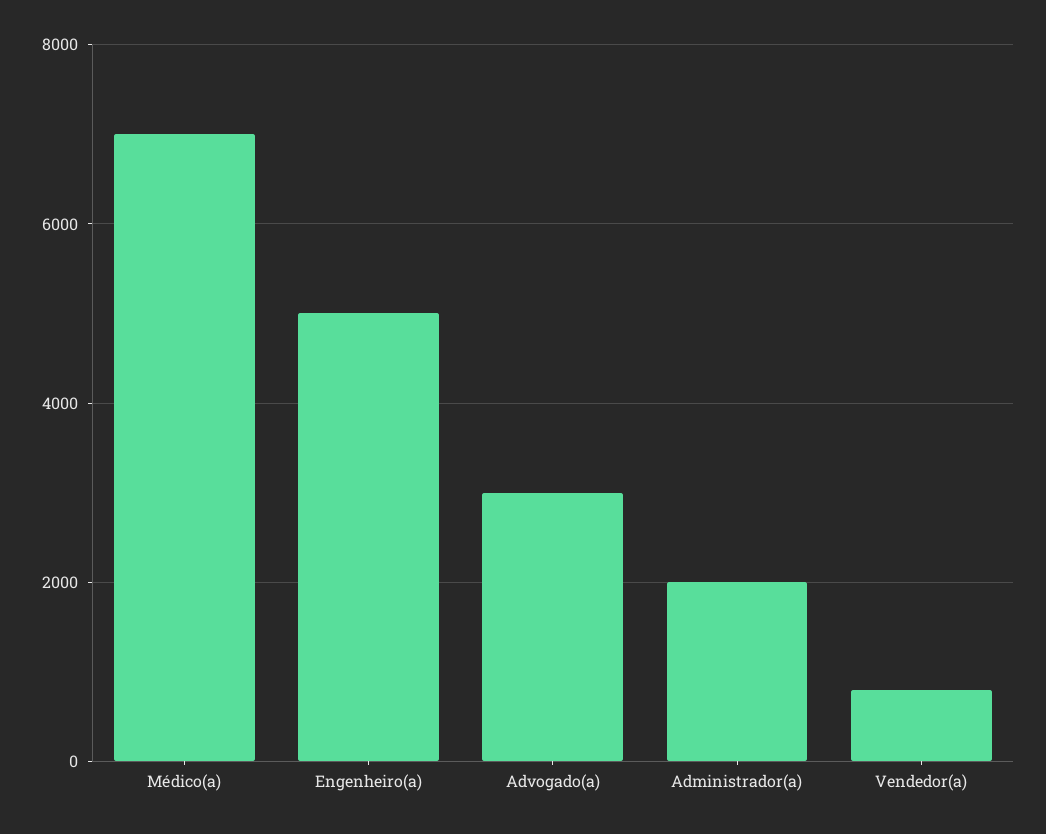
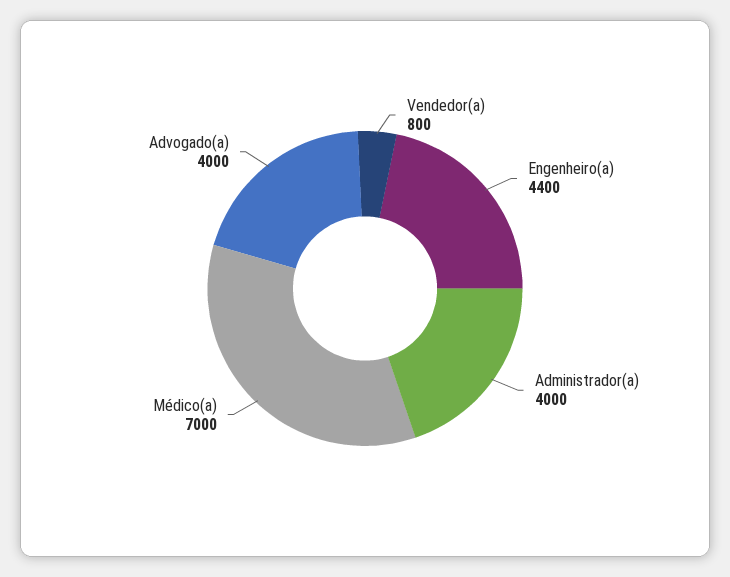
Engenheiro(a): 5000 -> 4400
Advogado(a): 3000 -> 4000
Administrador(a): 2000 -> 4000

